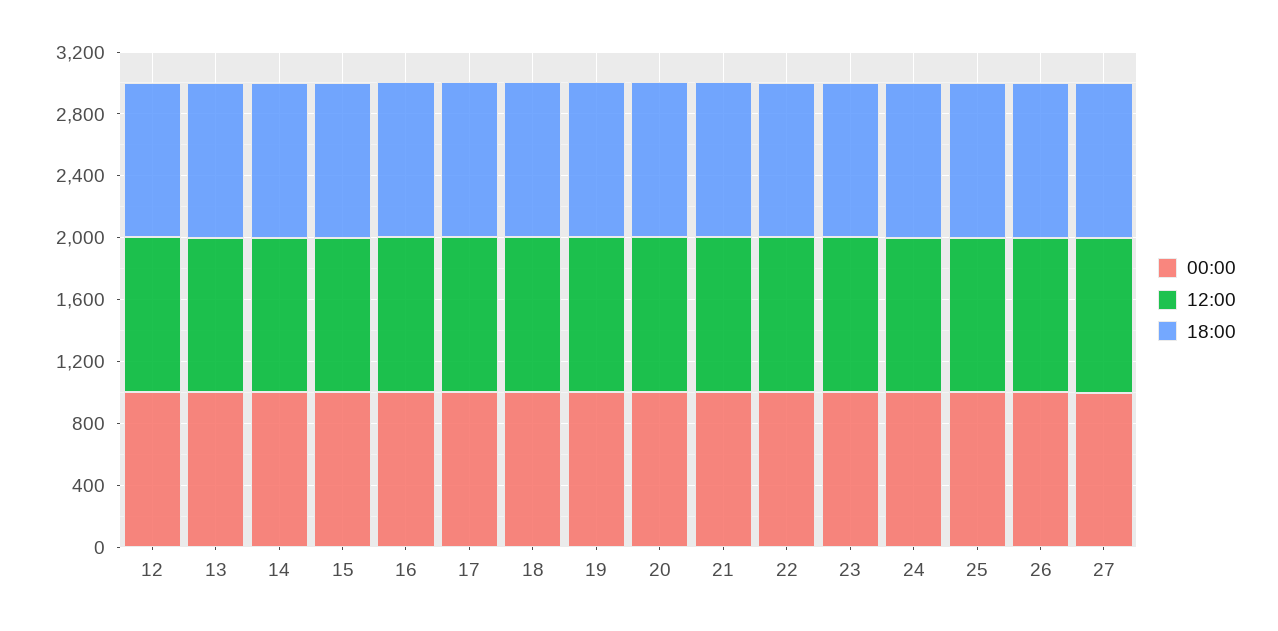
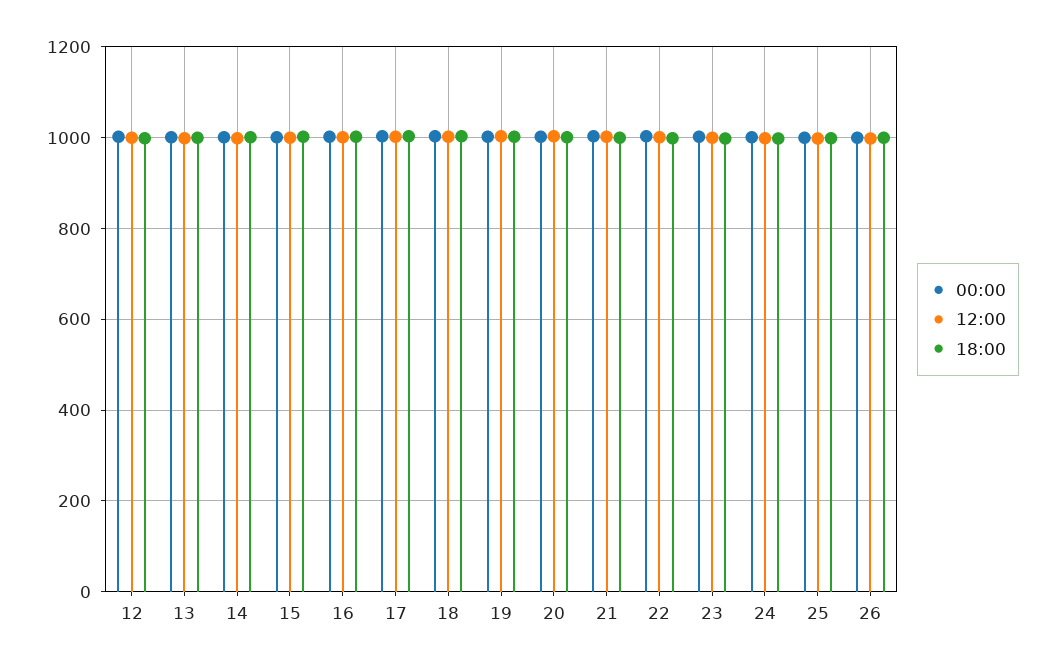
00:00, 27: 1000 -> none
12:00, 27: 1000 -> none
18:00, 27: 1000 -> none

